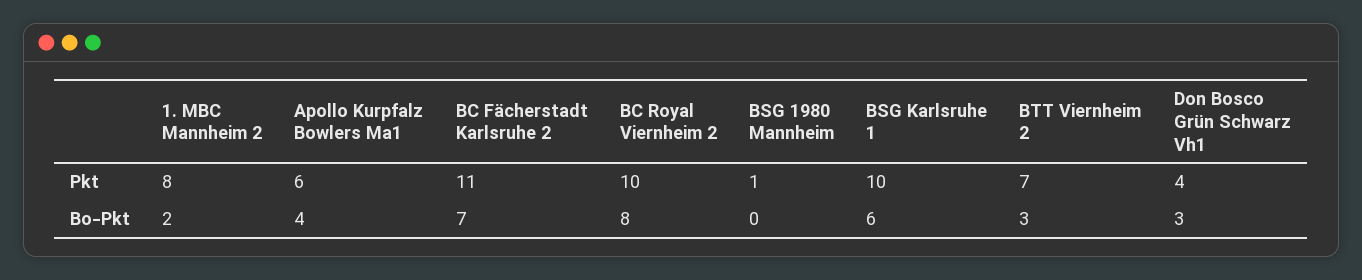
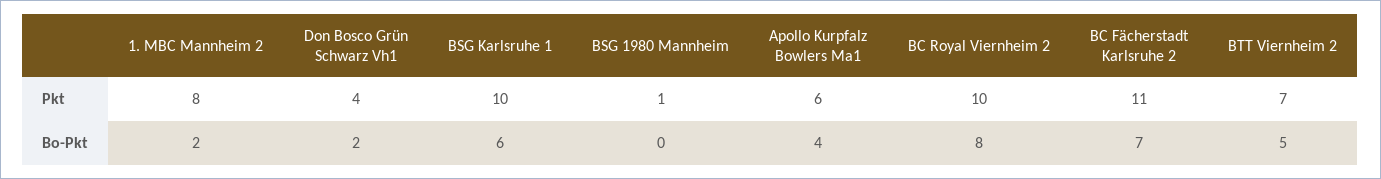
BTT Viernheim 2, Bo-Pkt: 3 -> 5
Don Bosco Grün Schwarz Vh1, Bo-Pkt: 3 -> 2

